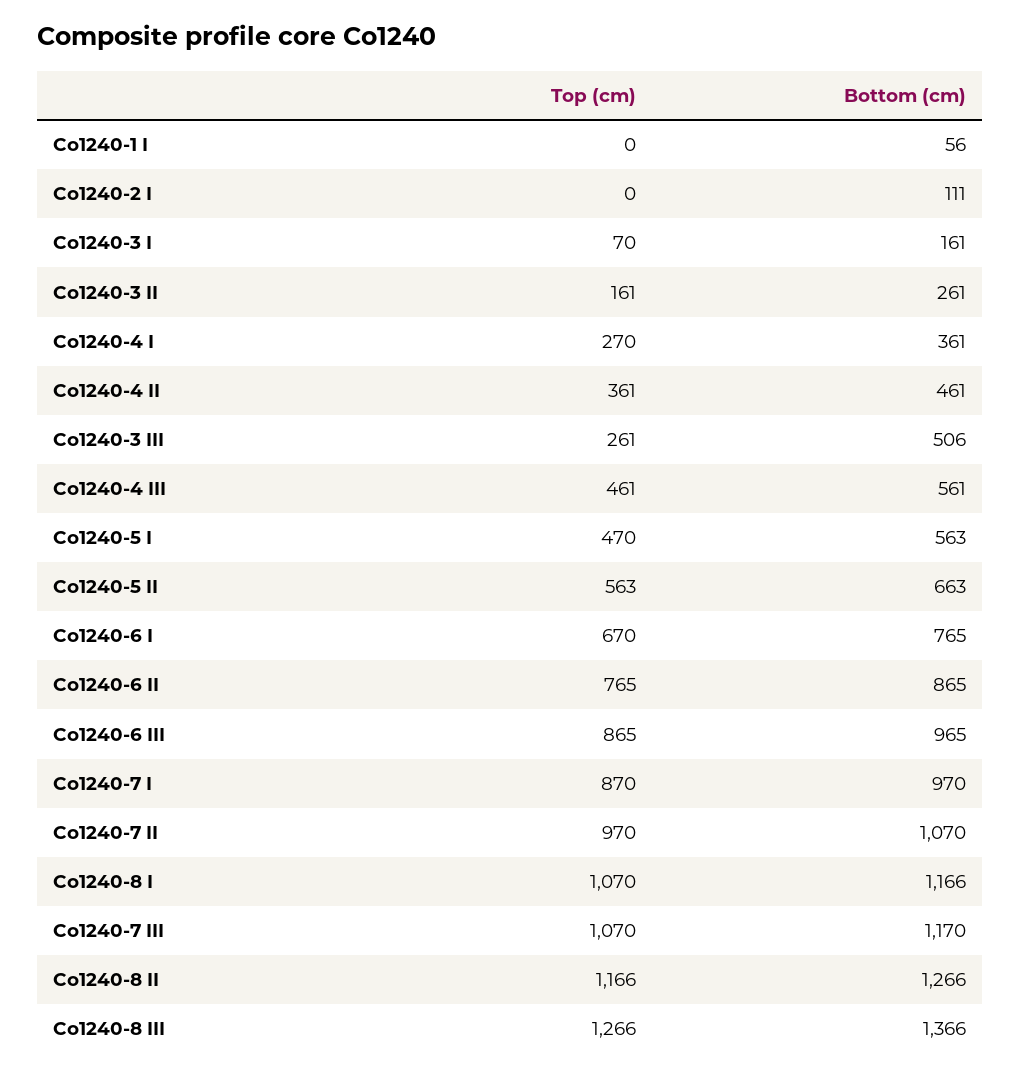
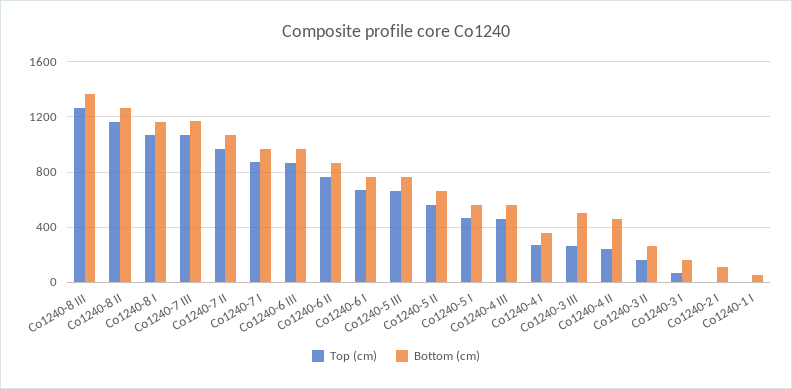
Top (cm), Co1240-4 II: 361 -> 250
Top (cm), Co1240-5 III: none -> 650
Bottom (cm), Co1240-5 III: none -> 750

